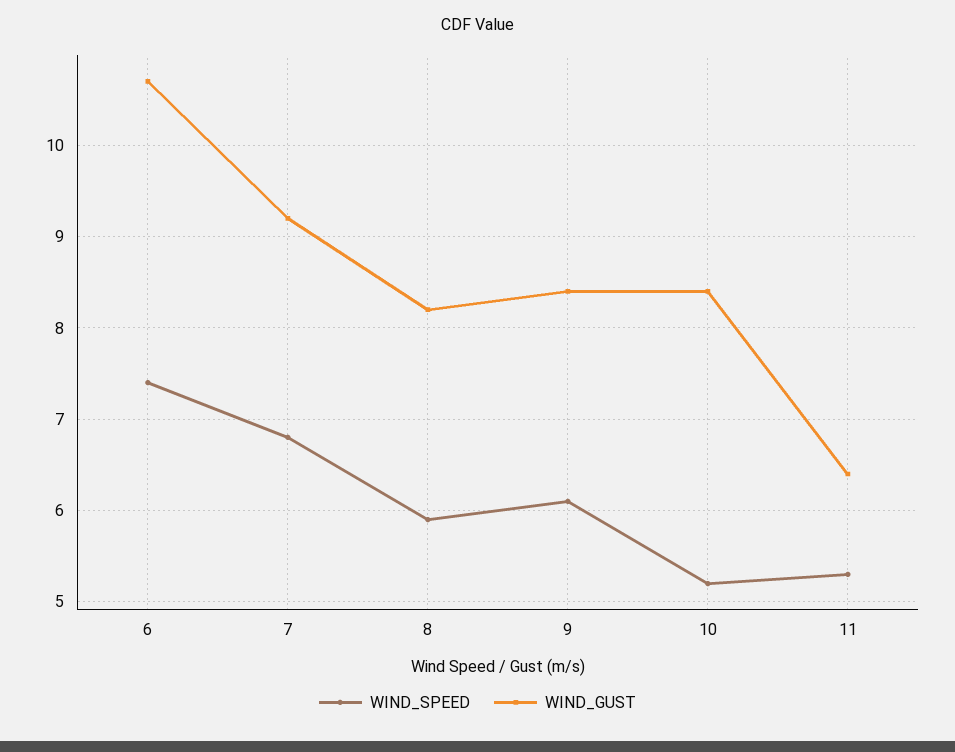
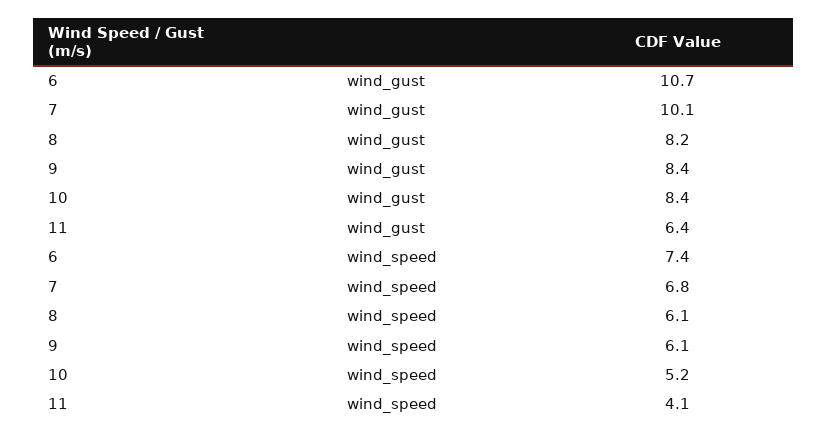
WIND_GUST, 7: 9.2 -> 10.1
WIND_SPEED, 8: 5.9 -> 6.1
WIND_SPEED, 11: 5.3 -> 4.1

